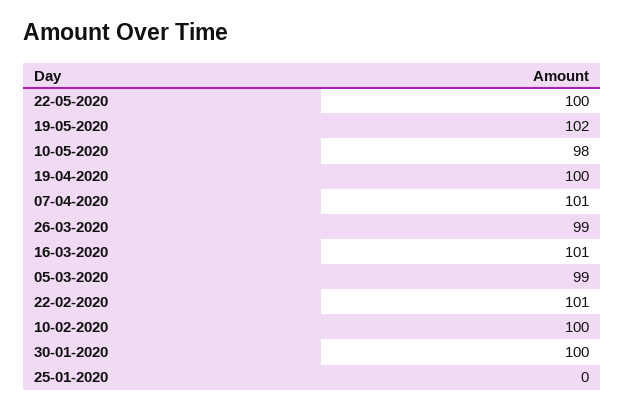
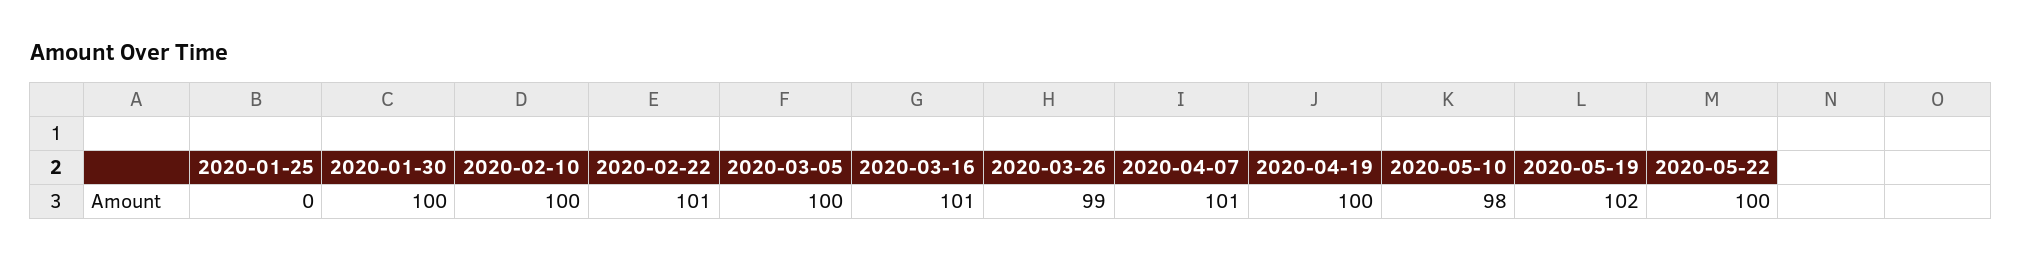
05-03-2020: 99 -> 100

